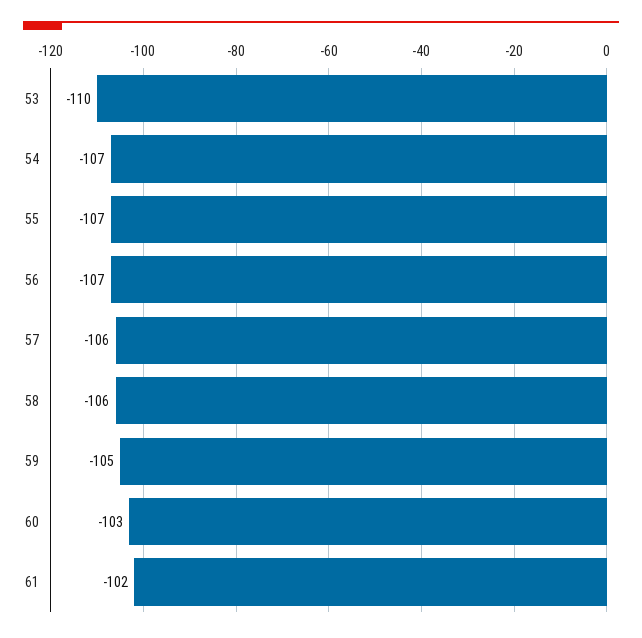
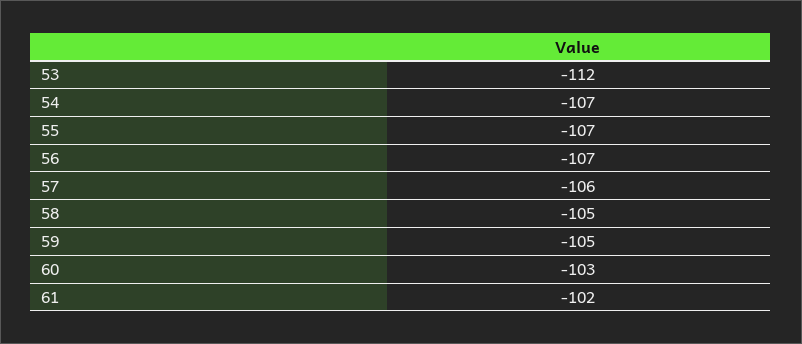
53: -110 -> -112
58: -106 -> -105

